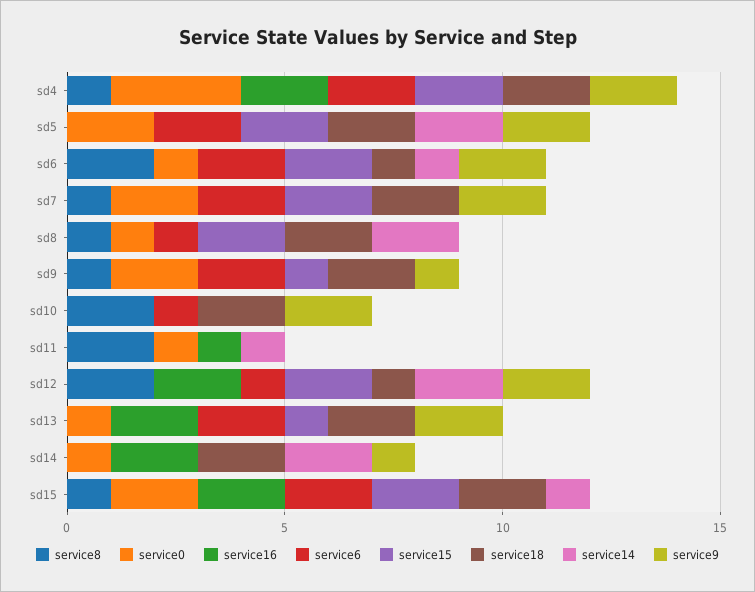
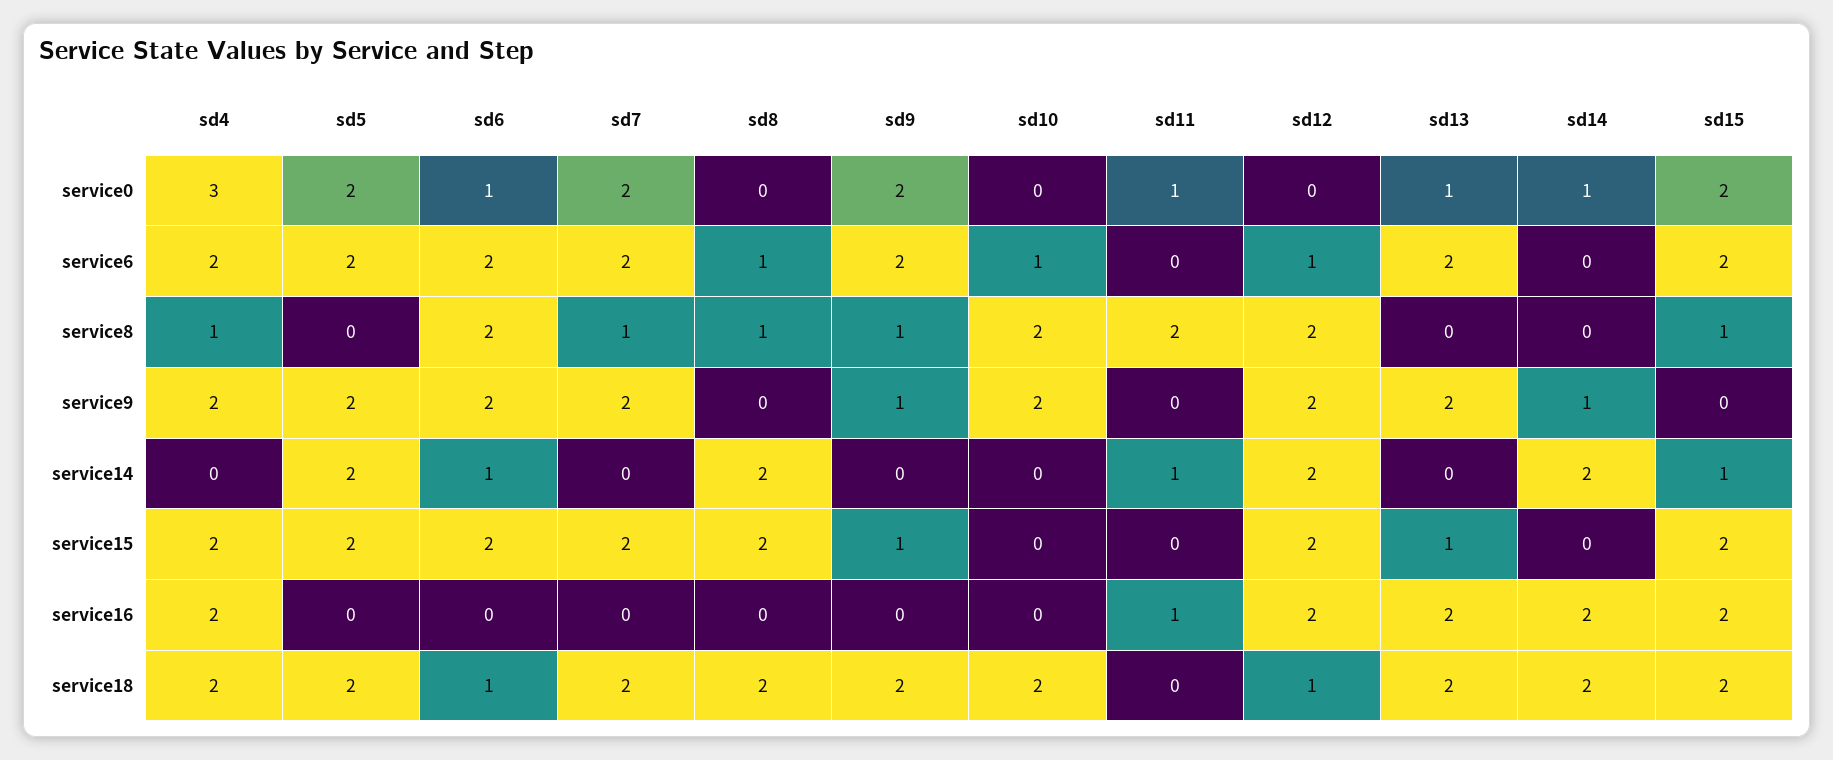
service0, sd8: 1 -> 0

